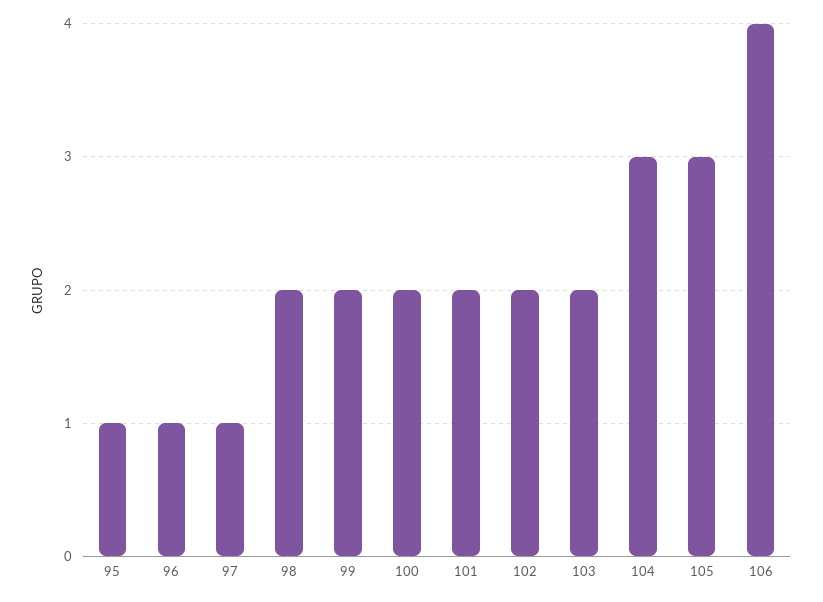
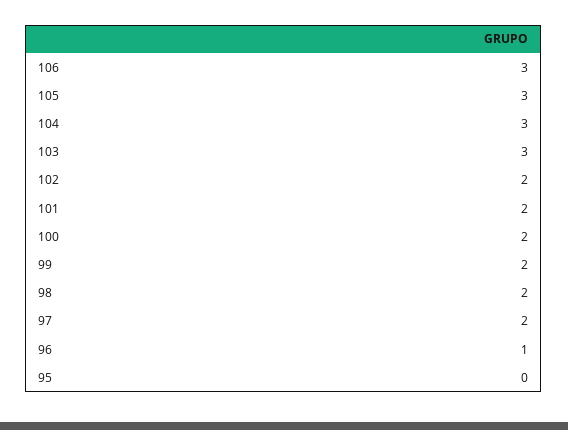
95: 1 -> 0
97: 1 -> 2
103: 2 -> 3
106: 4 -> 3

